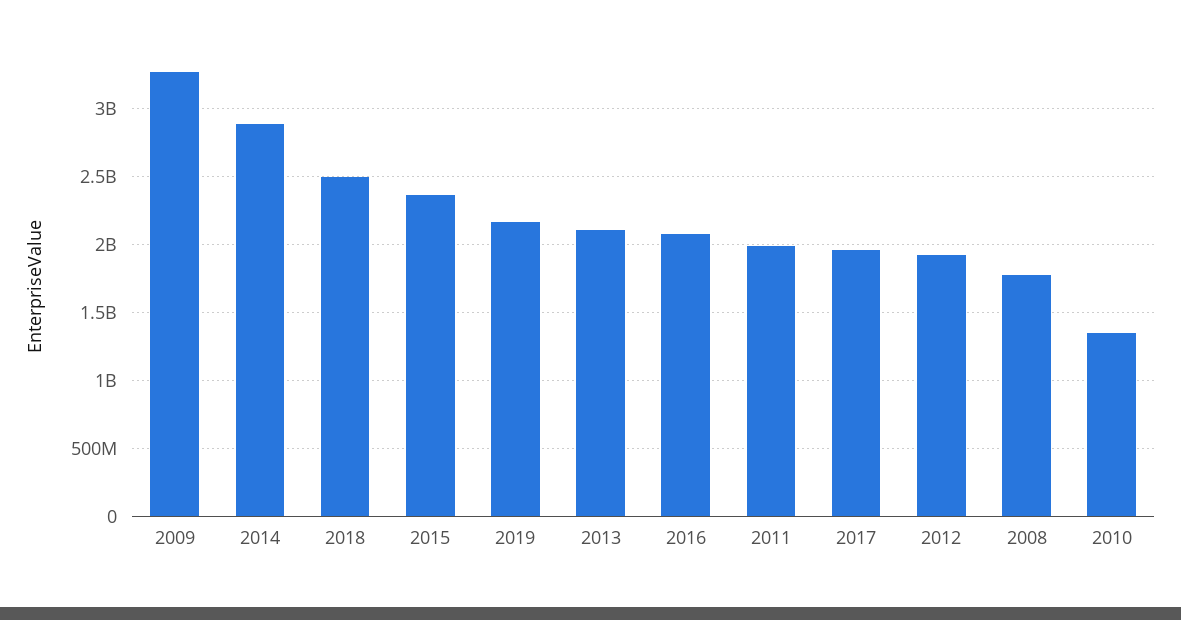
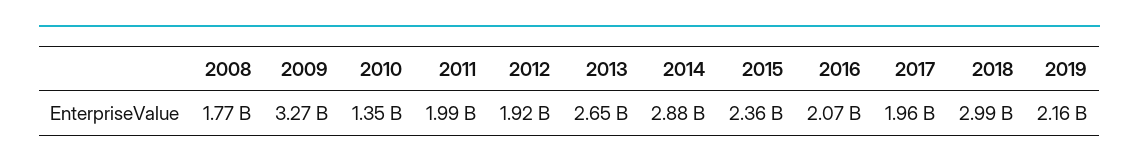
2018: 2500000000 -> 2990000000
2013: 2100000000 -> 2650000000

